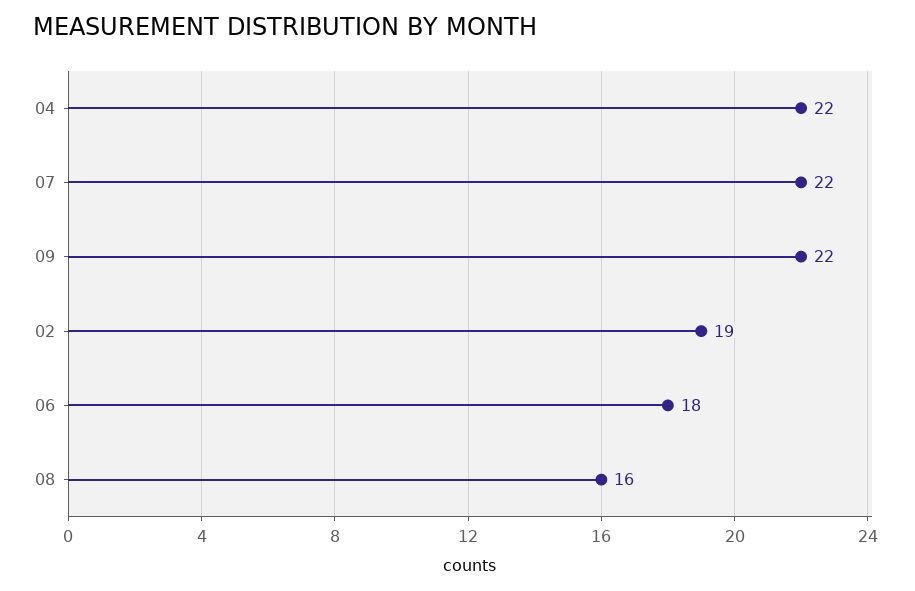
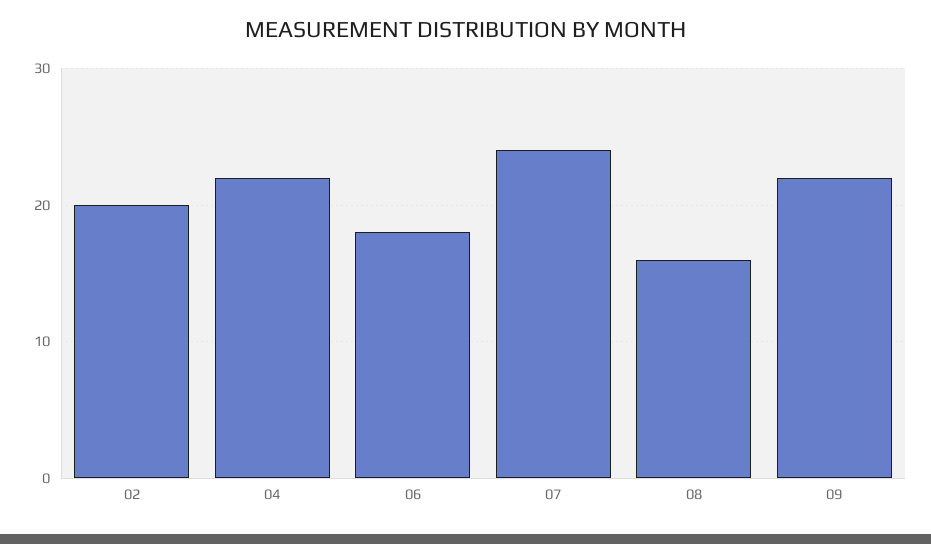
07: 22 -> 24
02: 19 -> 20

